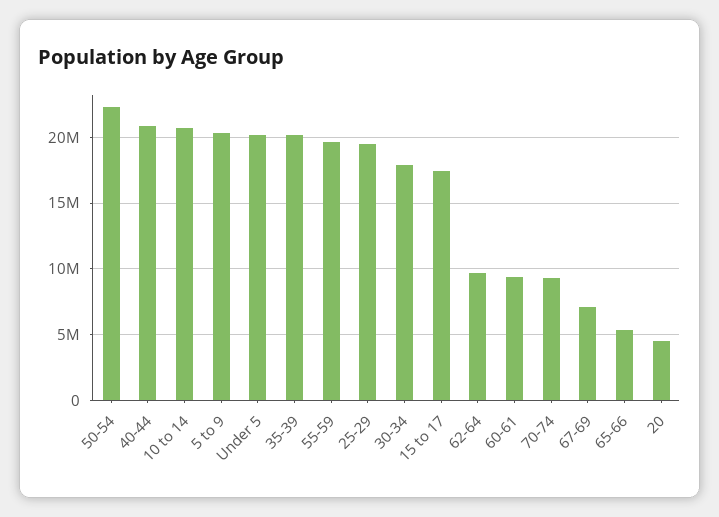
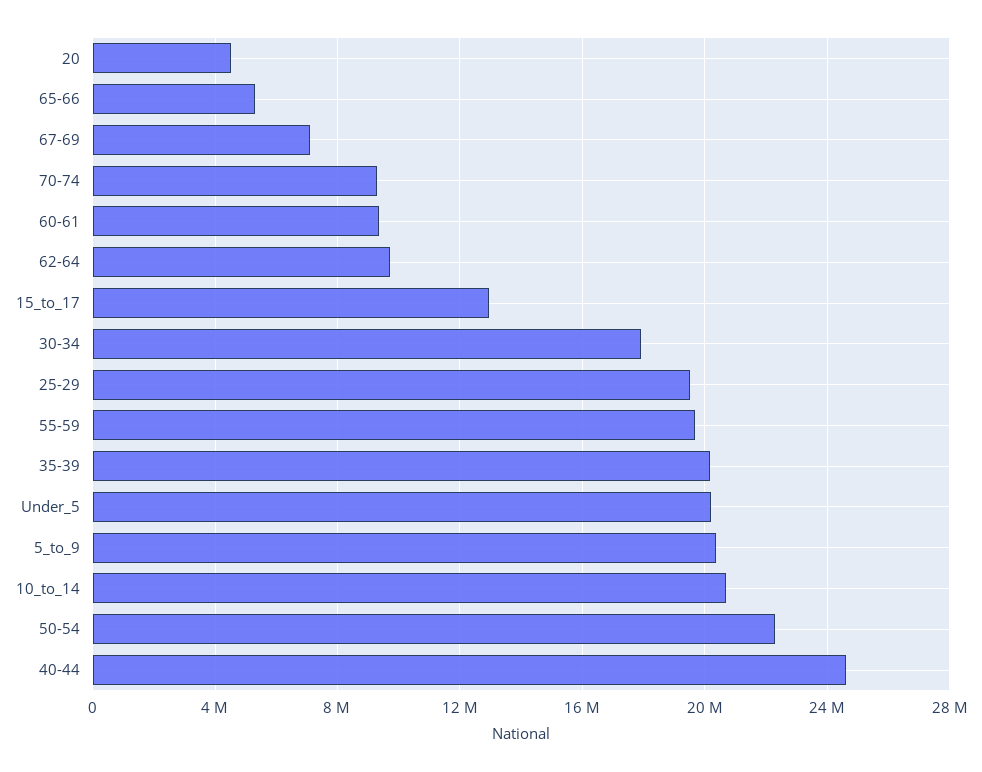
40-44: 21000000 -> 24500000
15 to 17: 17500000 -> 13000000

